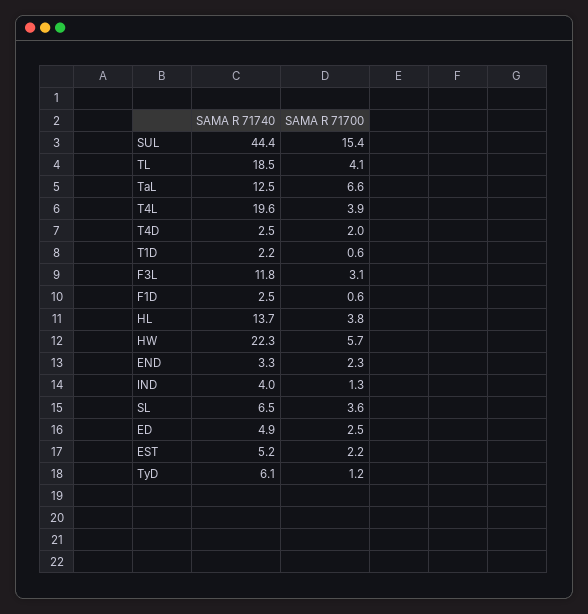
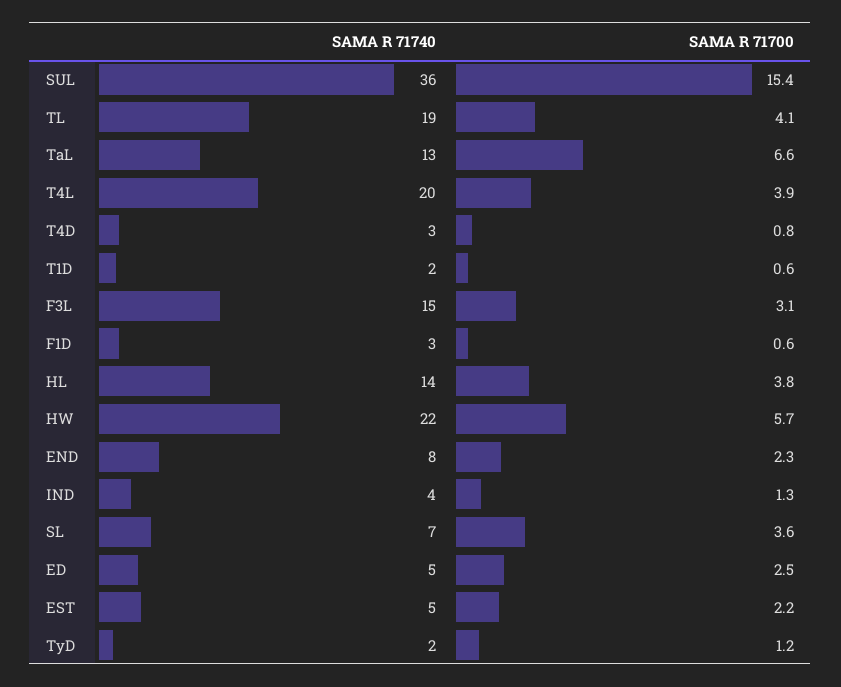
SAMA R 71740, SUL: 44.4 -> 36
SAMA R 71700, T4D: 2 -> 0.8
SAMA R 71740, F3L: 11.8 -> 15
SAMA R 71740, END: 3.3 -> 8
SAMA R 71740, TyD: 6.1 -> 2

